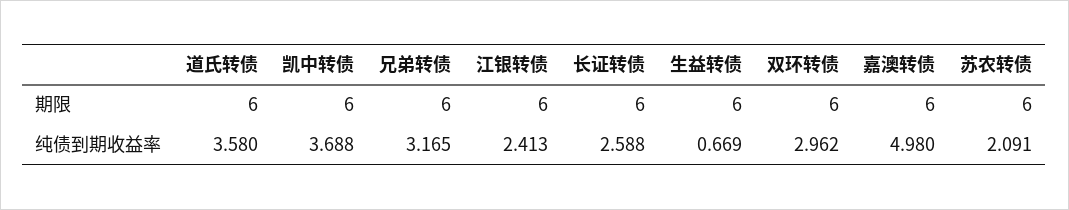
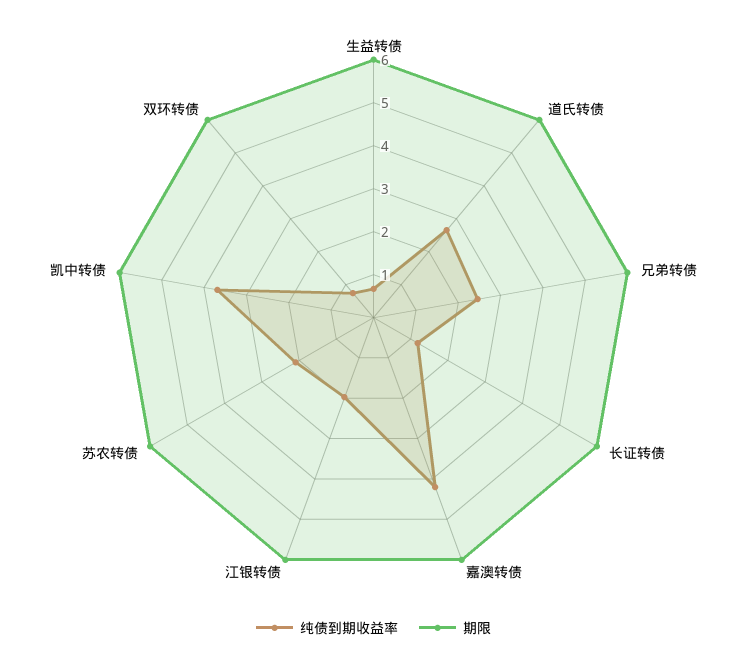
纯债到期收益率, 道氏转债: 3.58 -> 2.6
纯债到期收益率, 兄弟转债: 3.165 -> 2.4
纯债到期收益率, 江银转债: 2.413 -> 2
纯债到期收益率, 长证转债: 2.588 -> 1.2
纯债到期收益率, 双环转债: 2.962 -> 0.8
纯债到期收益率, 嘉澳转债: 4.98 -> 4.2

